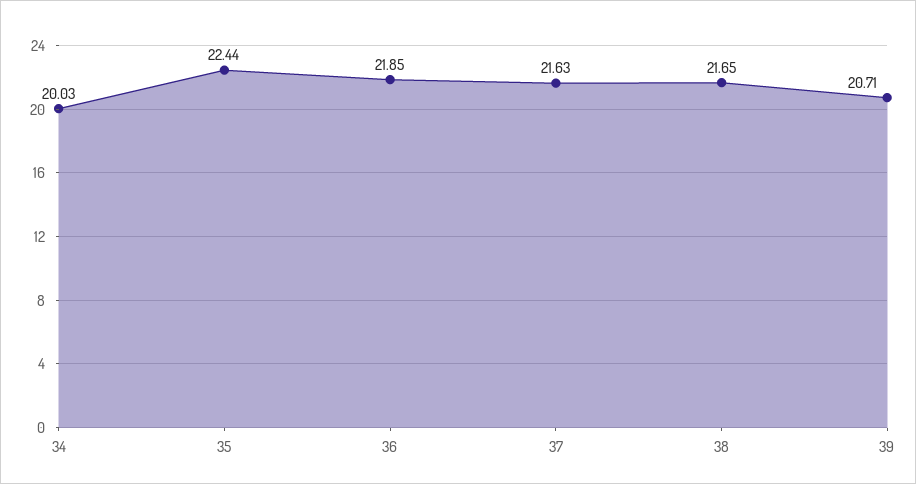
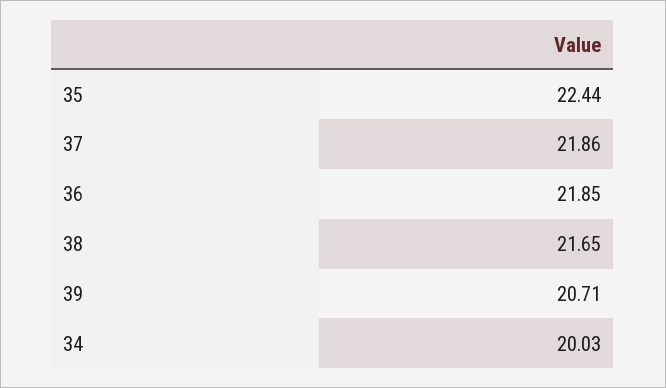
37: 21.63 -> 21.86

